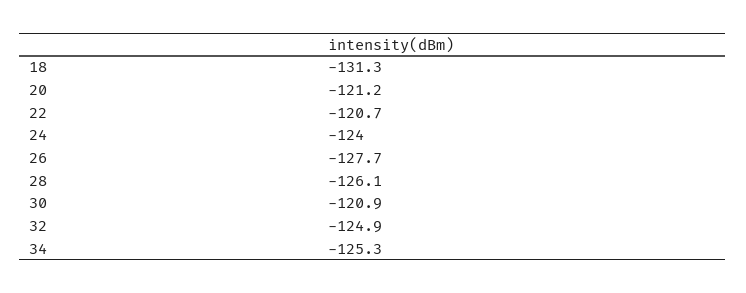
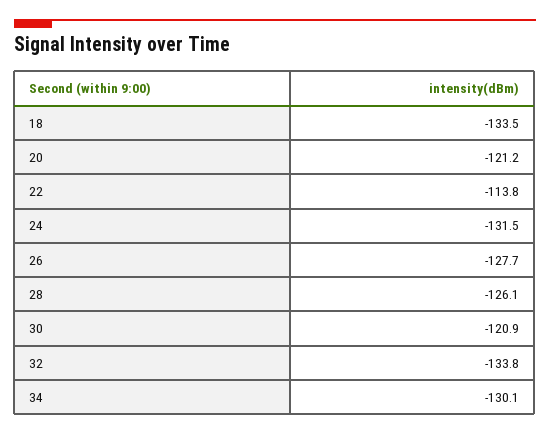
18: -131.3 -> -133.5
22: -120.7 -> -113.8
24: -124 -> -131.5
32: -124.9 -> -133.8
34: -125.3 -> -130.1

